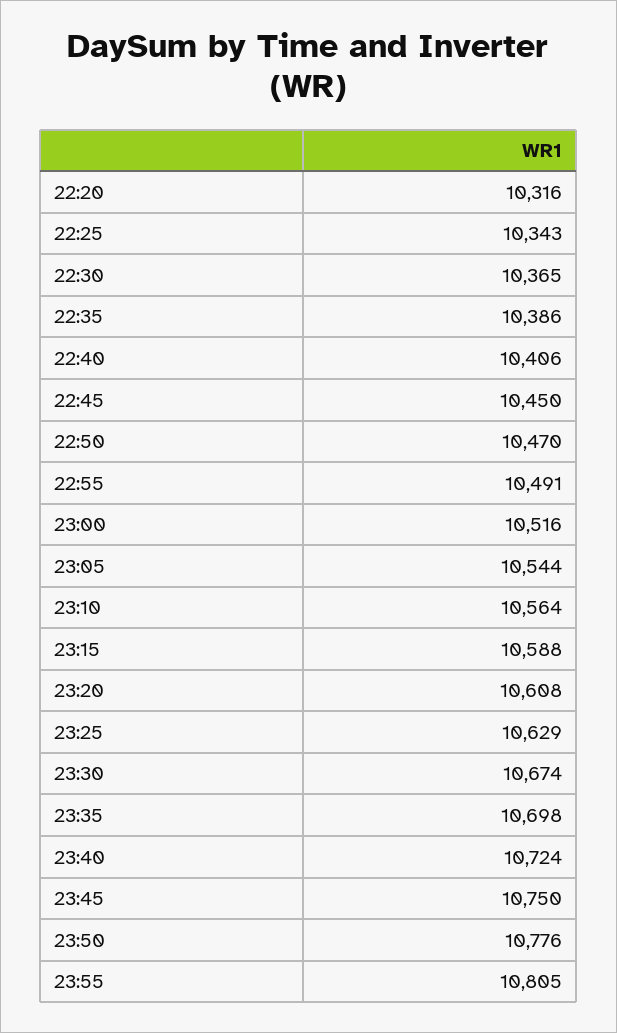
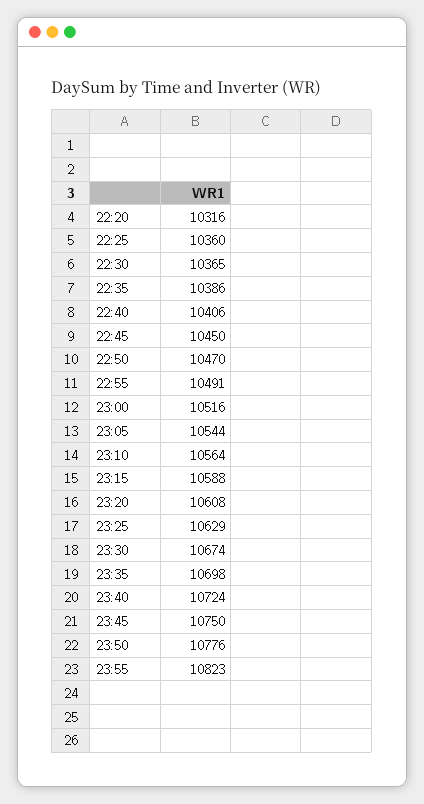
22:25: 10343 -> 10360
23:55: 10805 -> 10823

